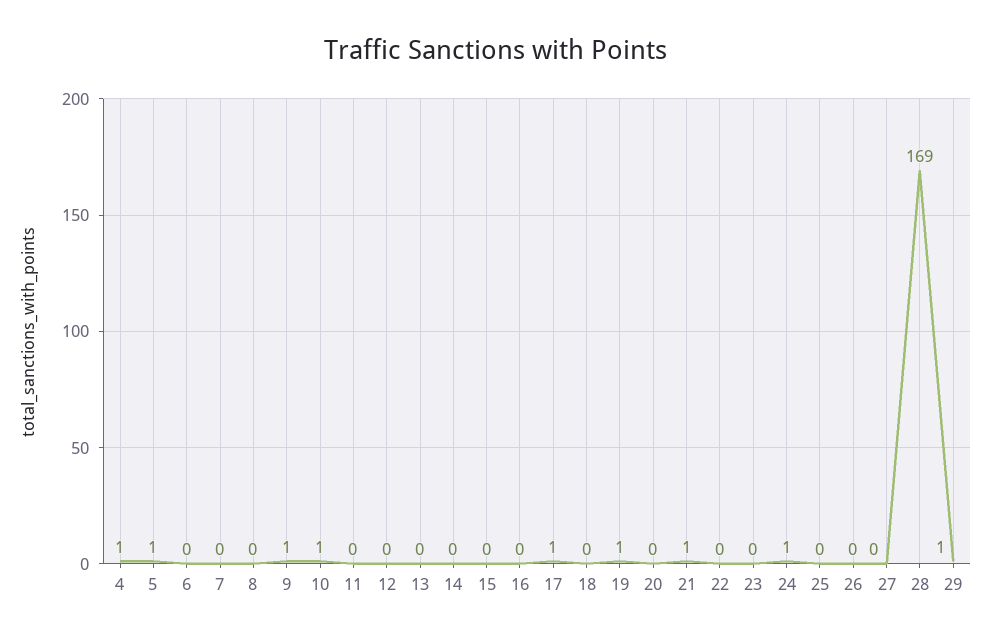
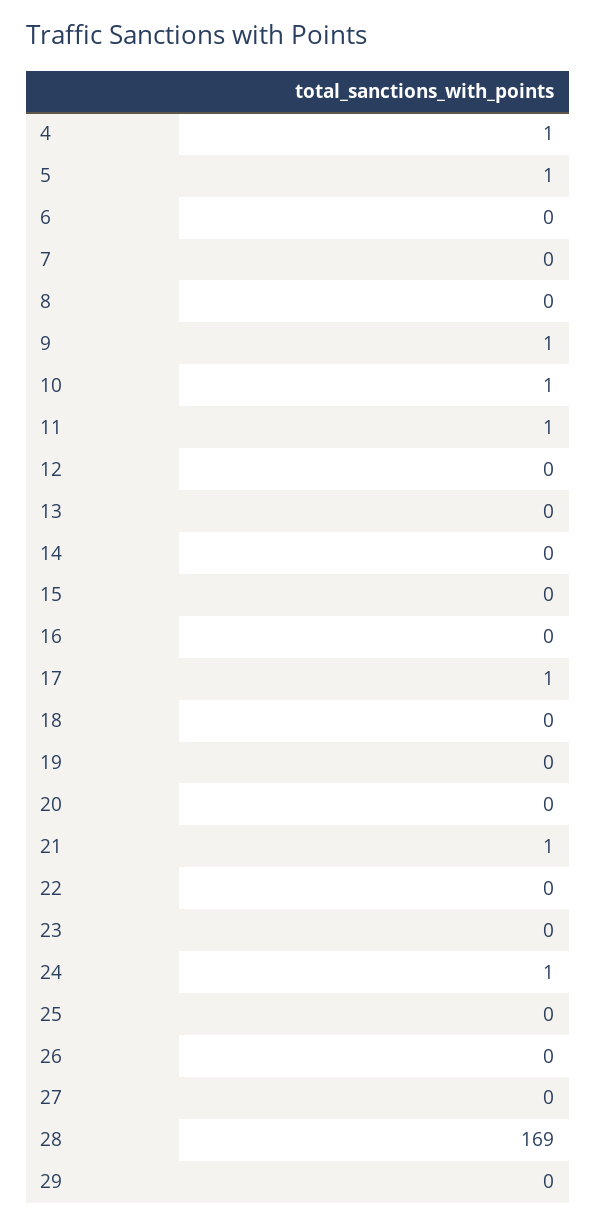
11: 0 -> 1
19: 1 -> 0
29: 1 -> 0

